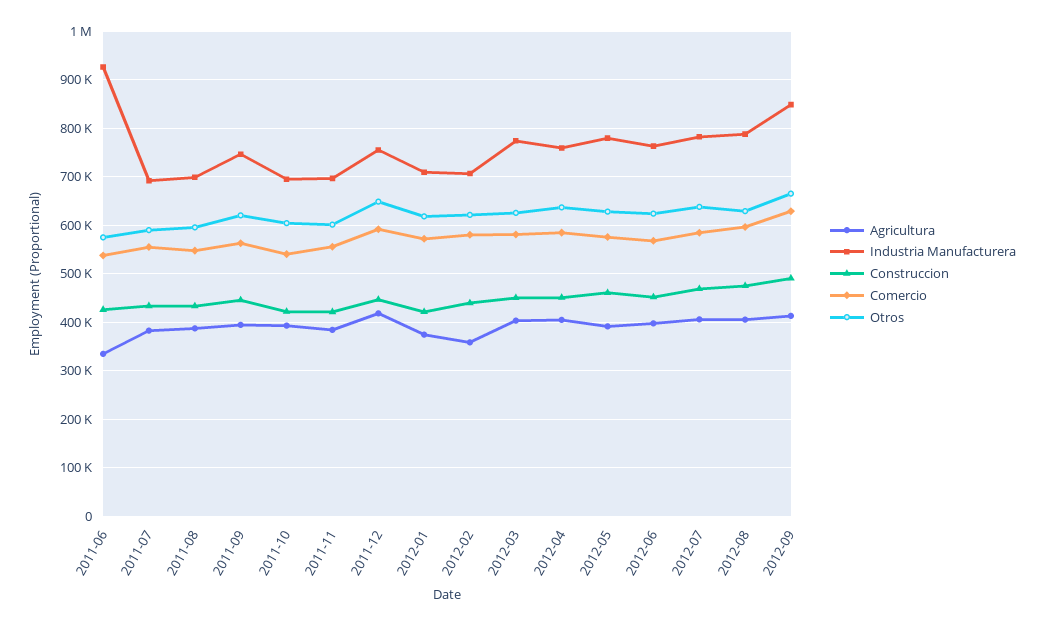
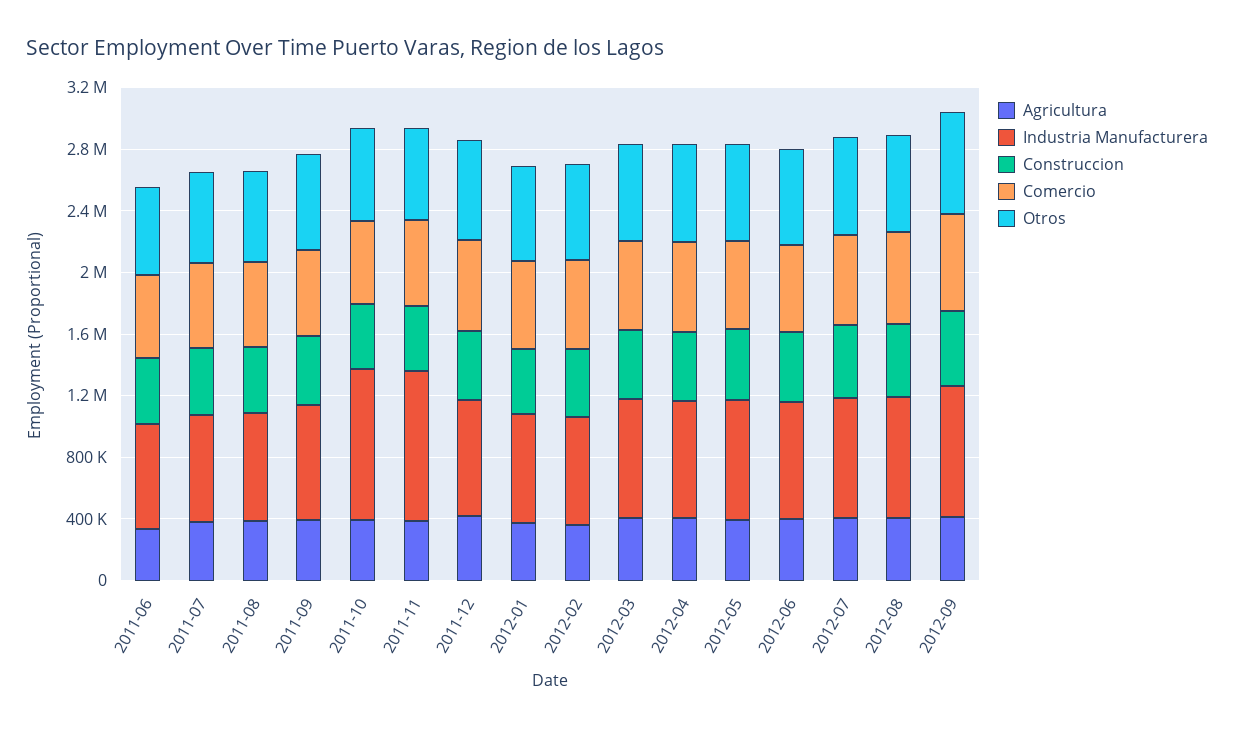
Industria Manufacturera, 2011-06: 920000 -> 700000
Industria Manufacturera, 2011-10: 700000 -> 1000000
Industria Manufacturera, 2011-11: 700000 -> 1000000

